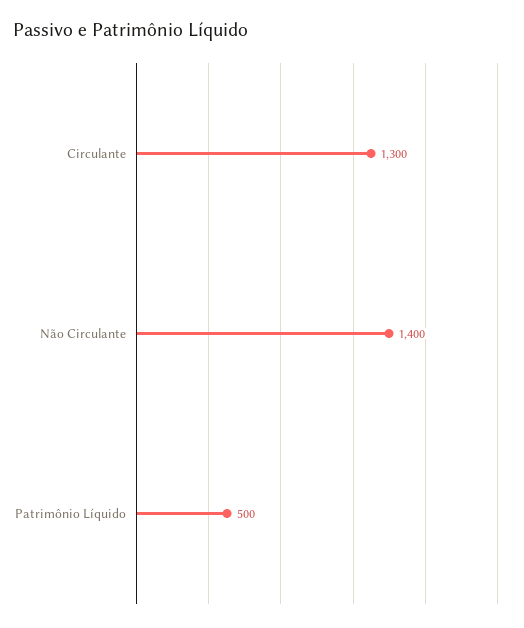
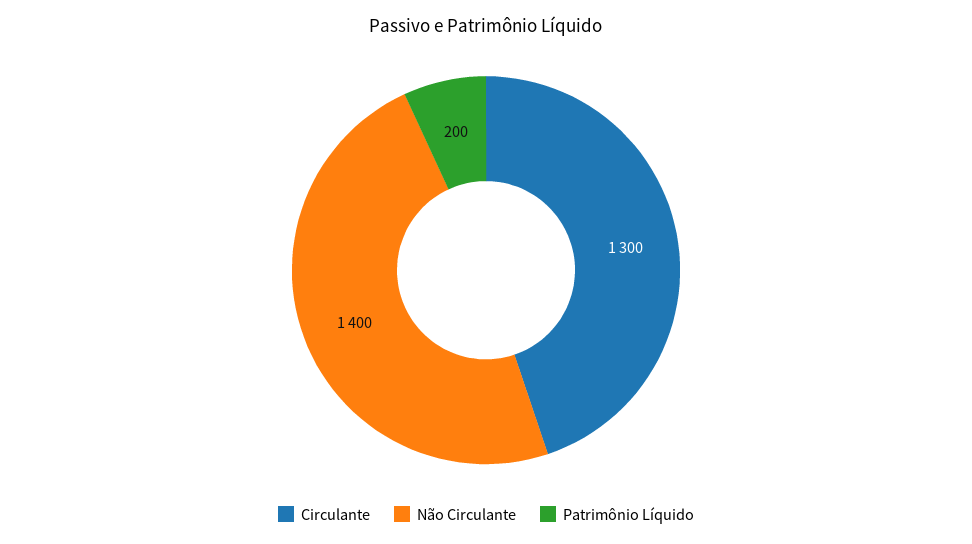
Patrimônio Líquido: 500 -> 200

